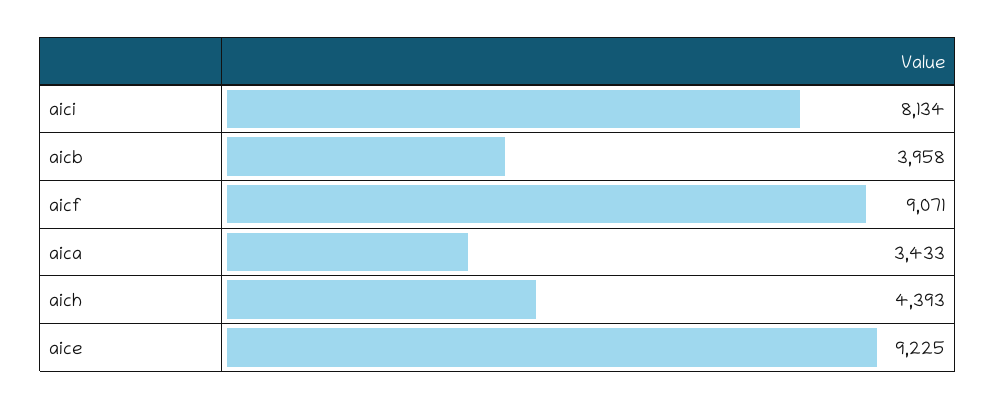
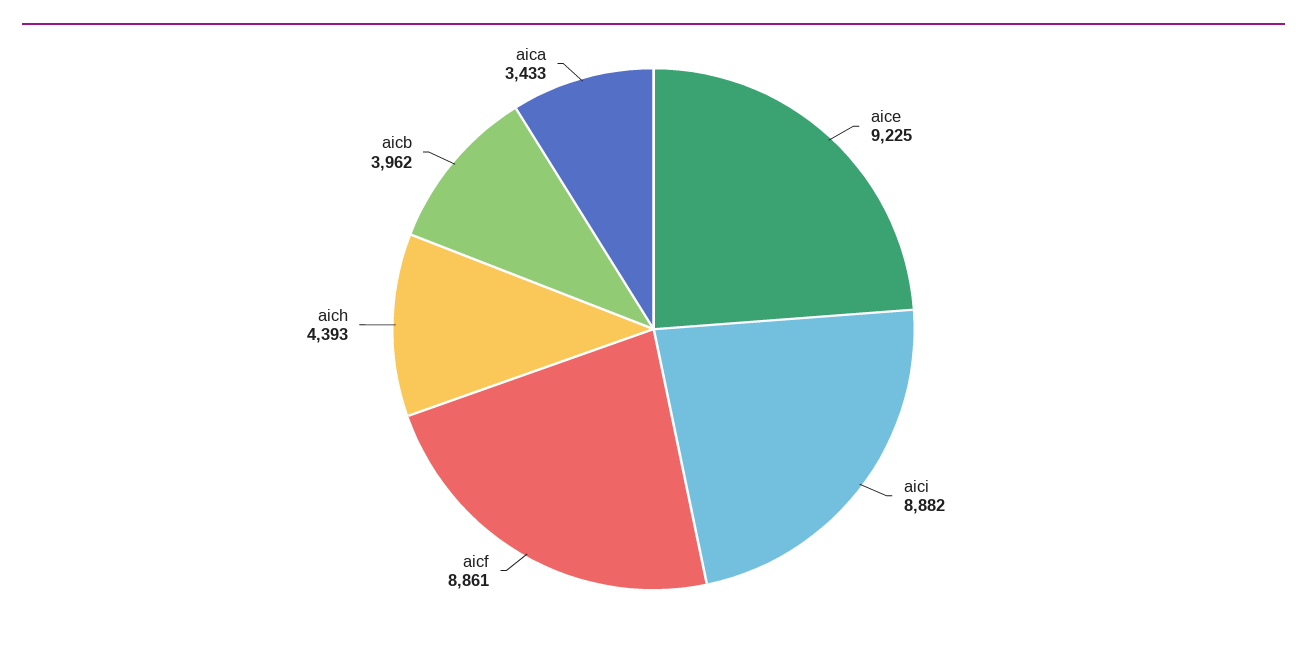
aici: 8134 -> 8882
aicb: 3958 -> 3962
aicf: 9071 -> 8861

